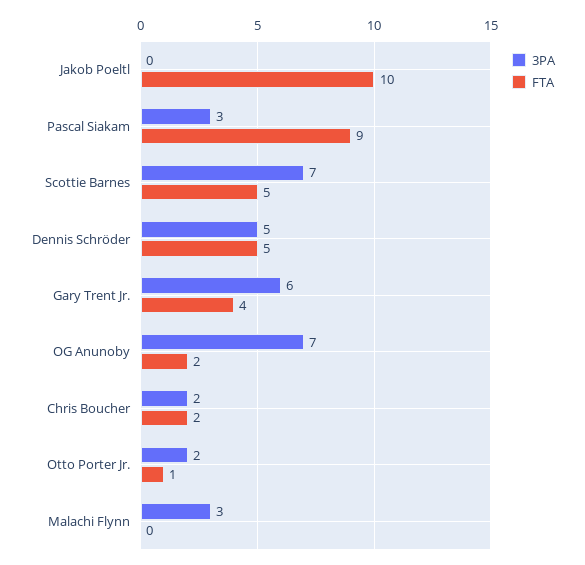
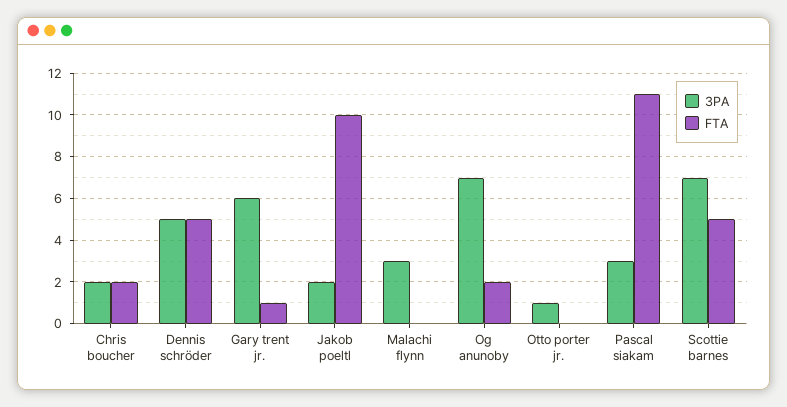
3PA, Jakob Poeltl: 0 -> 2
FTA, Pascal Siakam: 9 -> 11
FTA, Gary Trent Jr.: 4 -> 1
3PA, Otto Porter Jr.: 2 -> 1
FTA, Otto Porter Jr.: 1 -> 0

